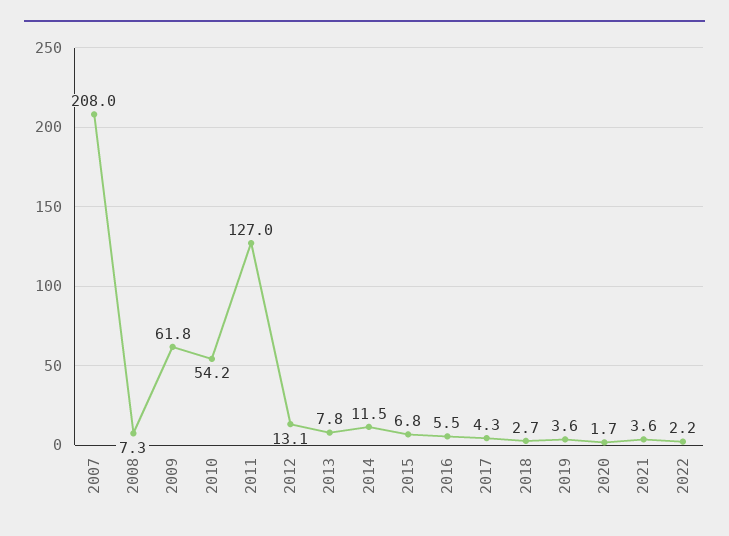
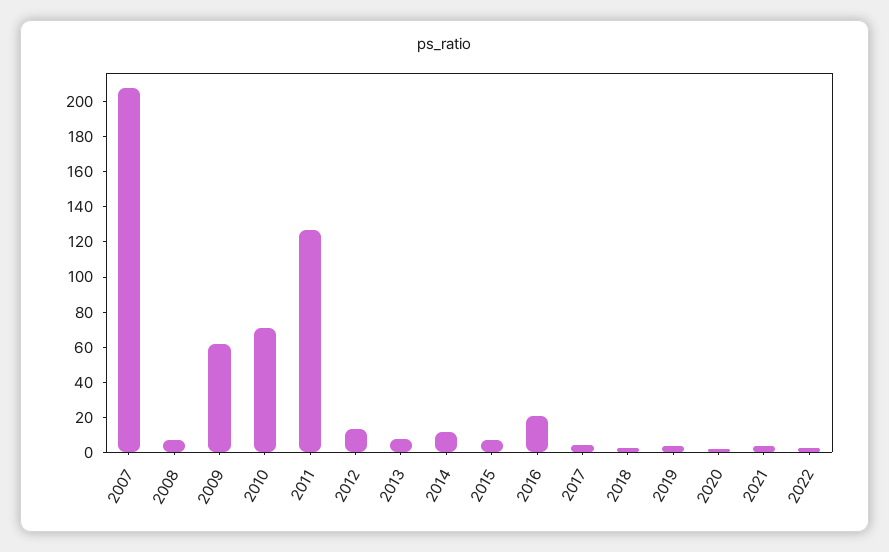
2010: 54.2 -> 70
2016: 5.5 -> 20

